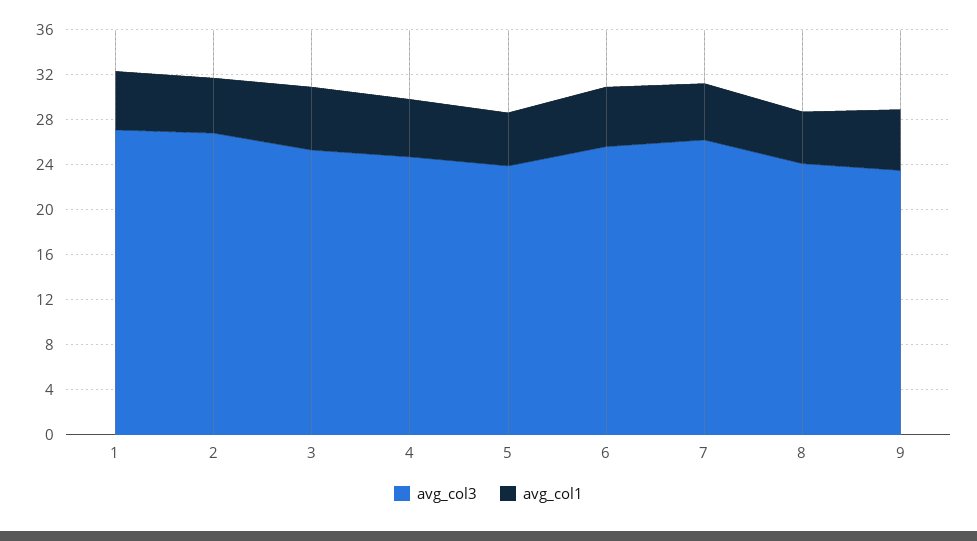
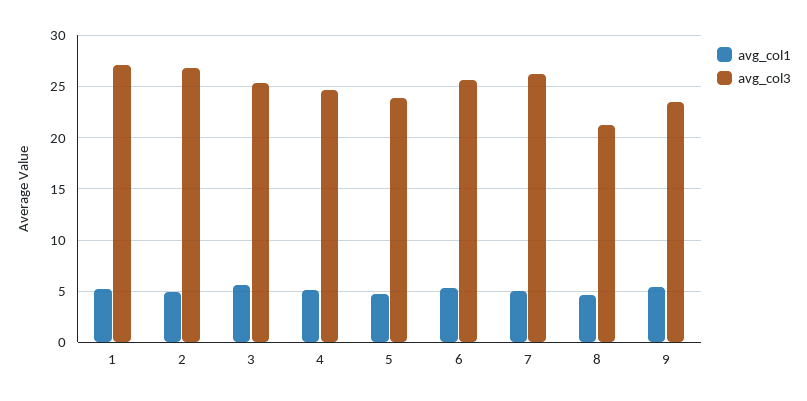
avg_col3, 8: 24 -> 21

